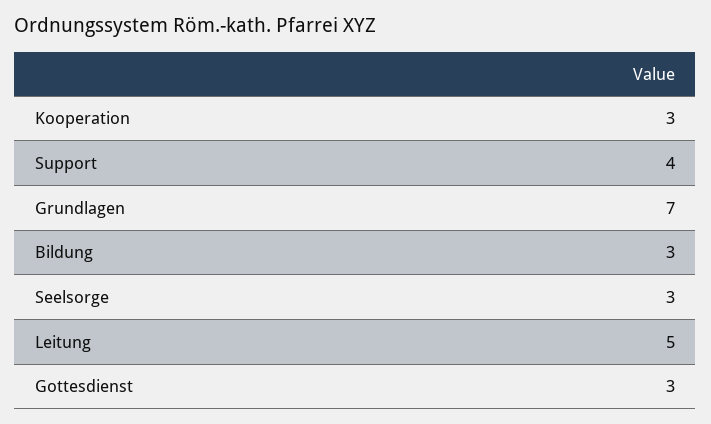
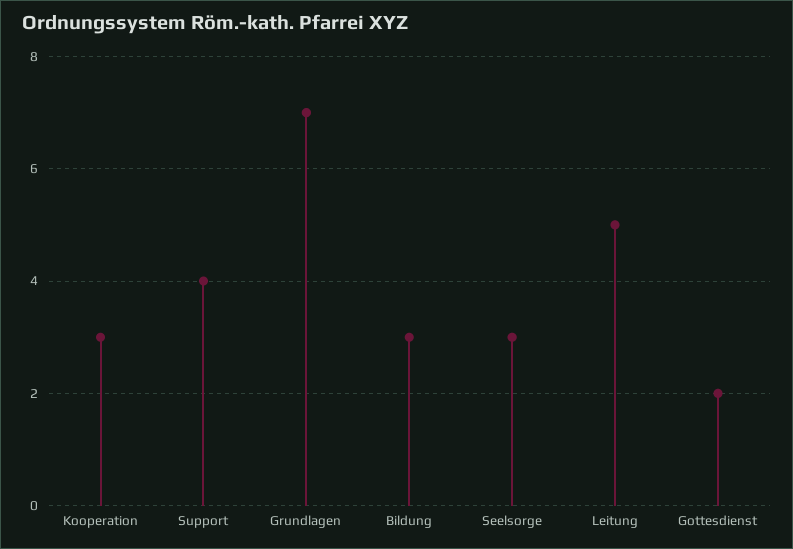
Gottesdienst: 3 -> 2

